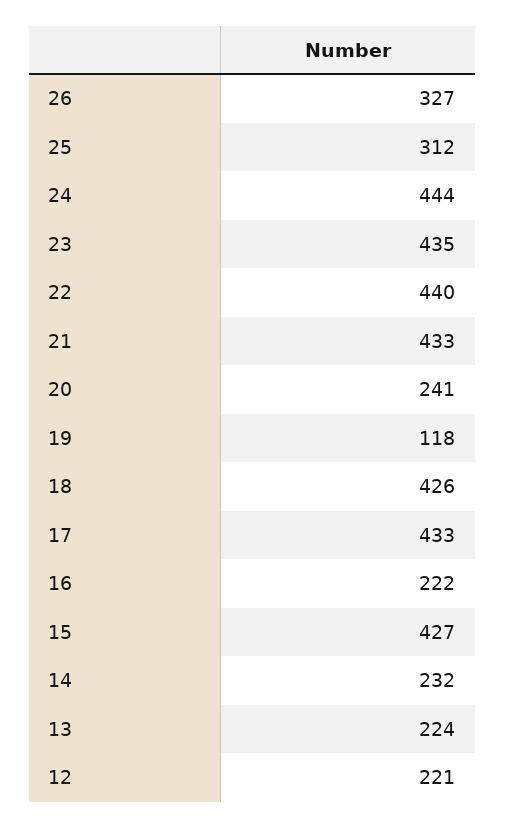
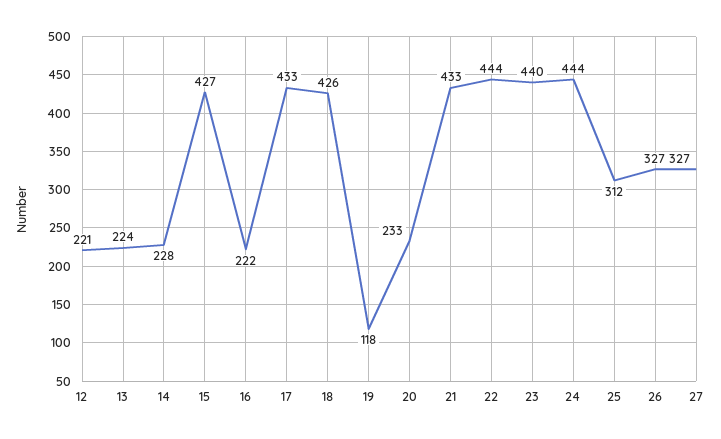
23: 435 -> 440
22: 440 -> 444
20: 241 -> 233
14: 232 -> 228
27: none -> 327

